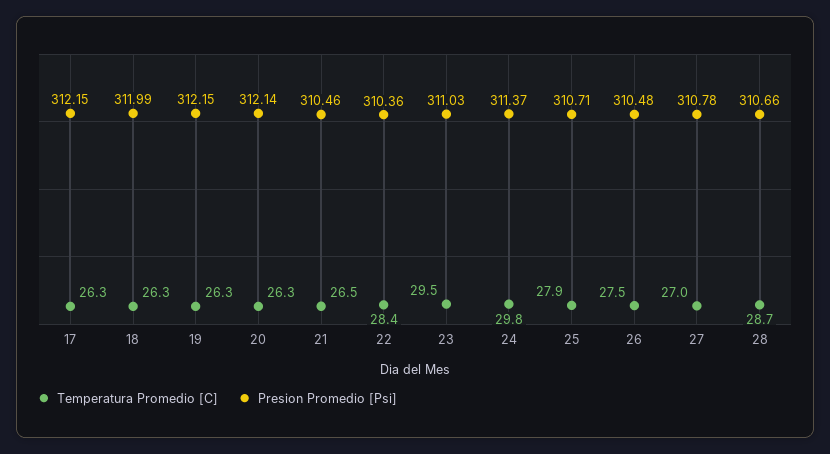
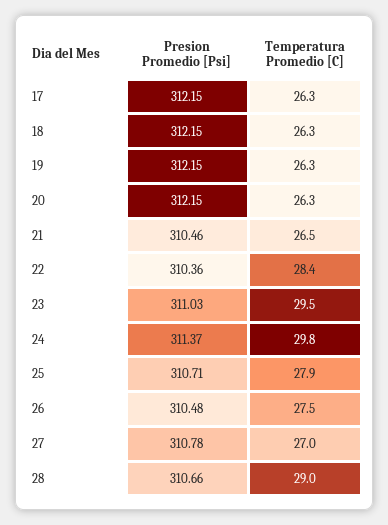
Presion Promedio [Psi], 18: 311.99 -> 312.15
Presion Promedio [Psi], 20: 312.14 -> 312.15
Temperatura Promedio [C], 28: 28.7 -> 29

